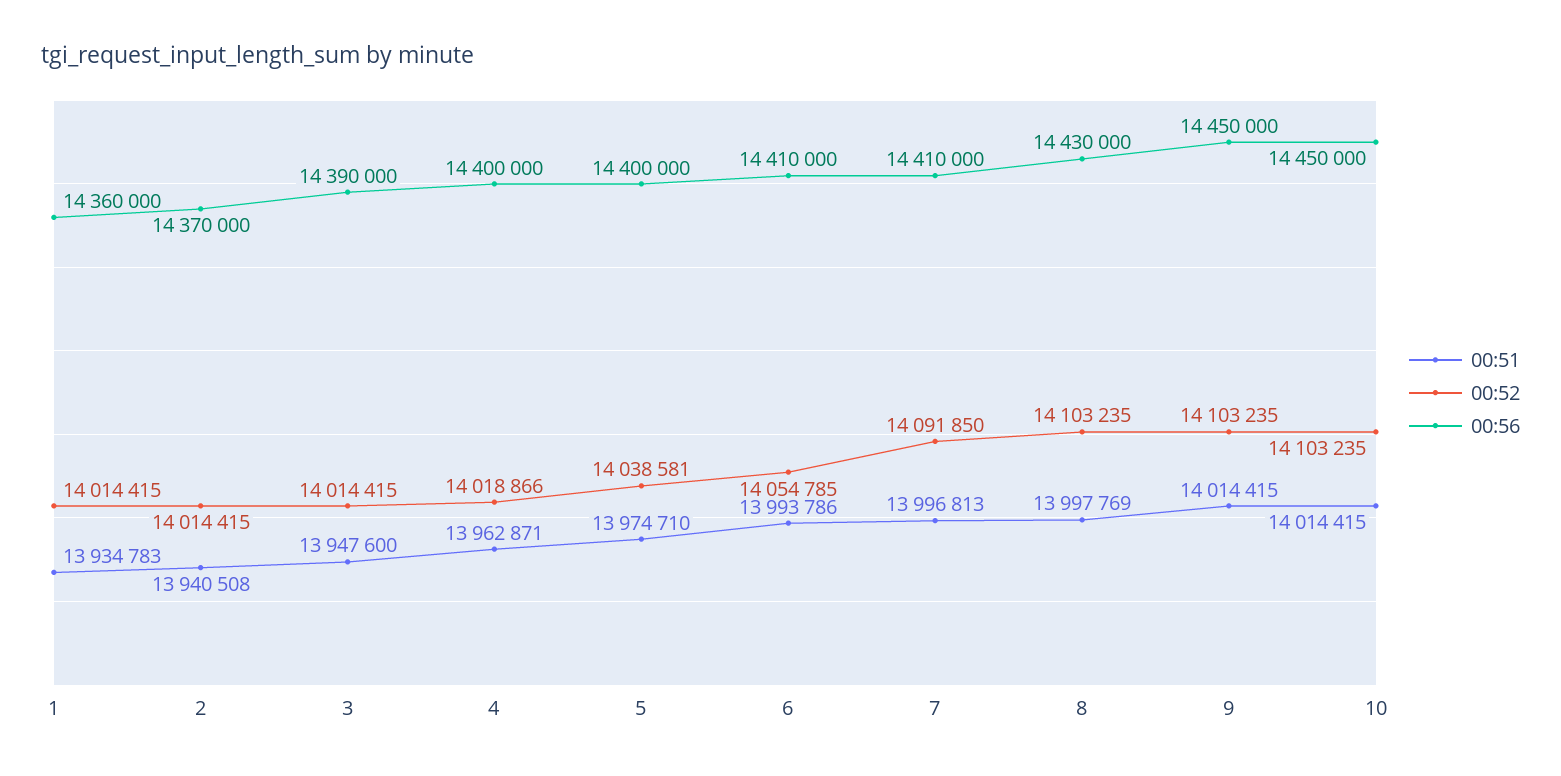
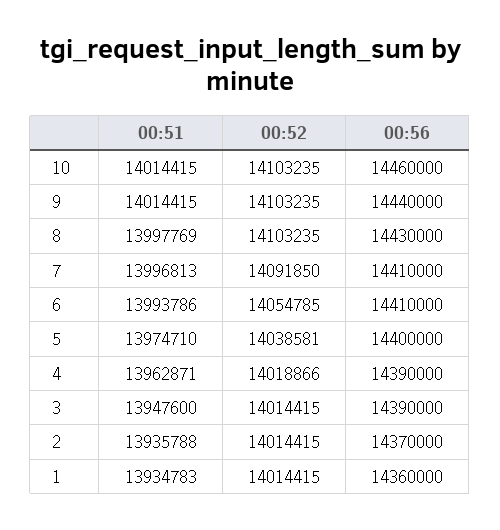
00:51, 2: 13940508 -> 13935788
00:56, 4: 14400000 -> 14390000
00:56, 9: 14450000 -> 14440000
00:56, 10: 14450000 -> 14460000

